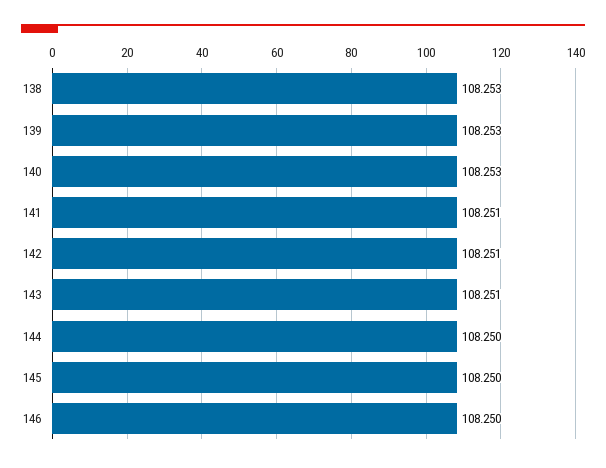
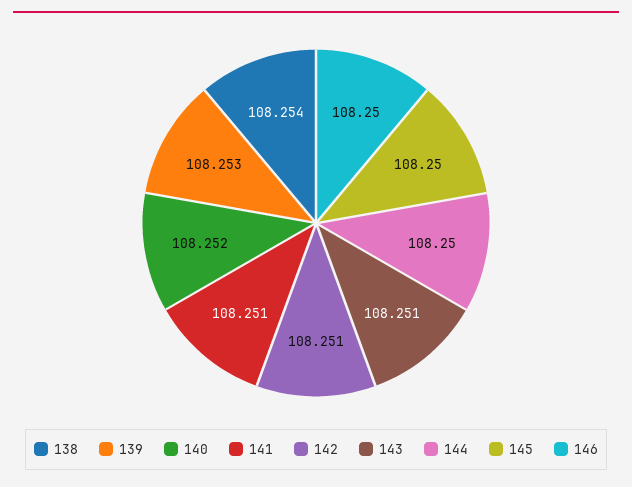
138: 108.253 -> 108.254
140: 108.253 -> 108.252

